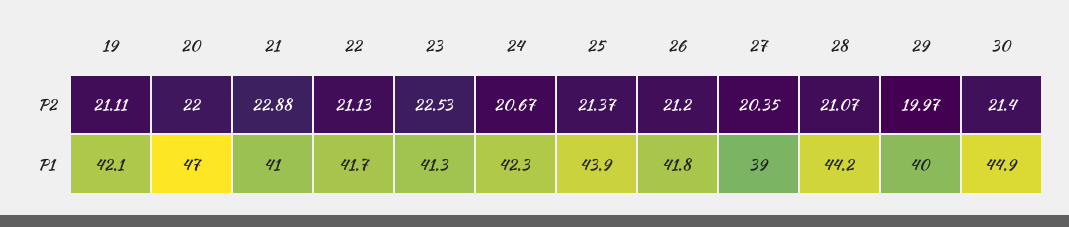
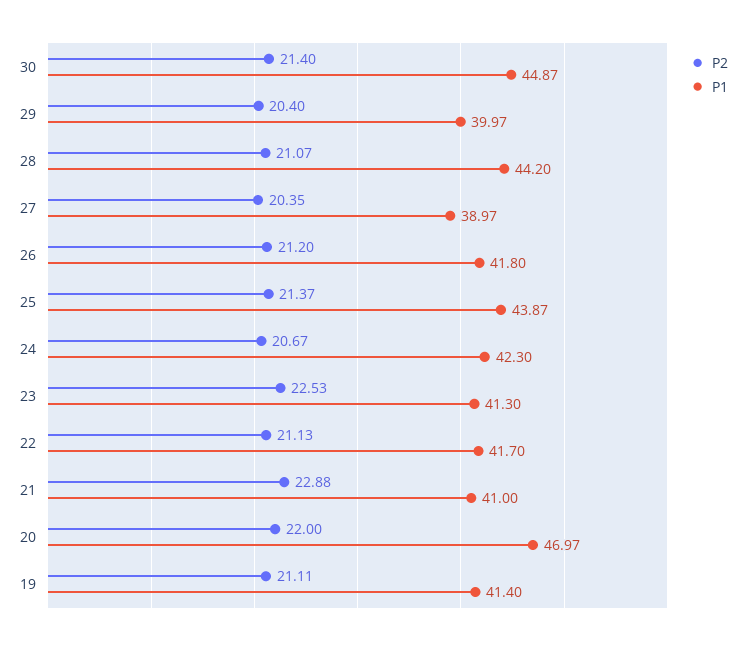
P2, 29: 19.97 -> 20.4
P1, 19: 42.1 -> 41.4

